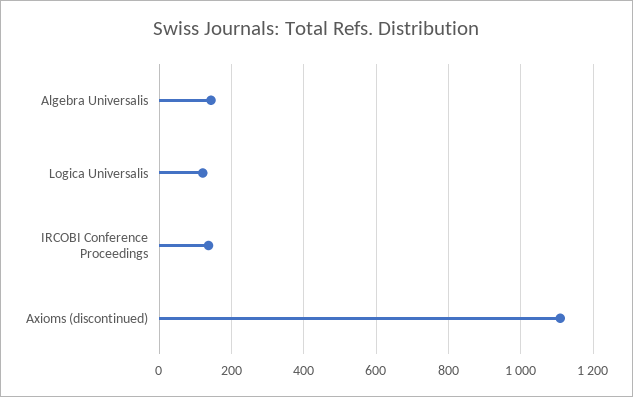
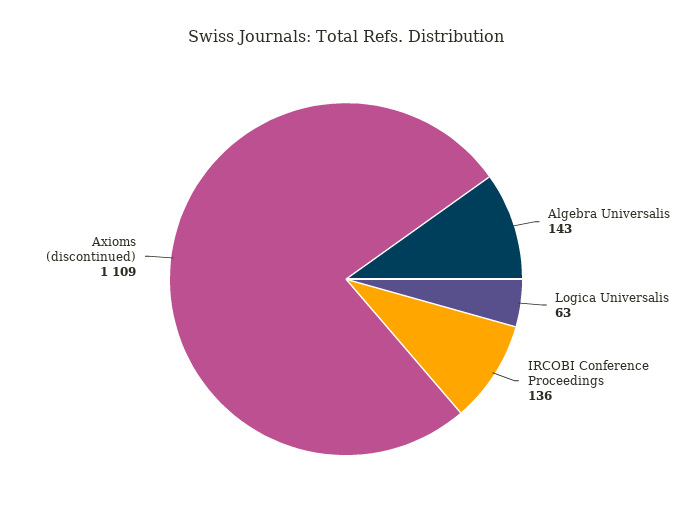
Logica Universalis: 120 -> 63

